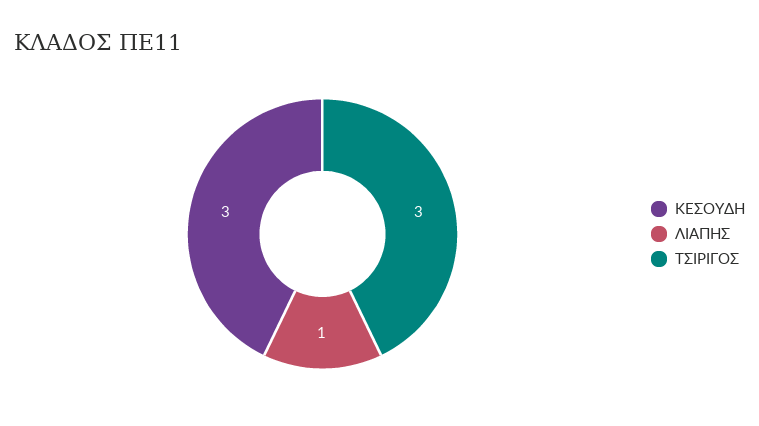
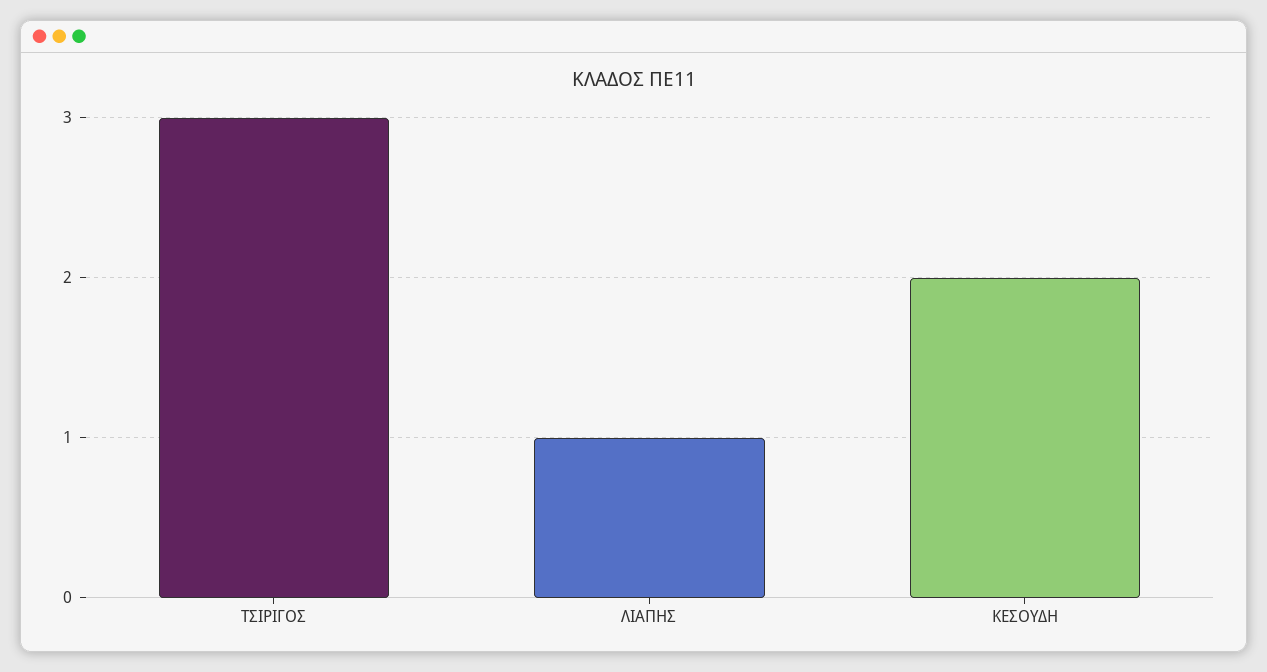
ΚΕΣΟΥΔΗ: 3 -> 2

